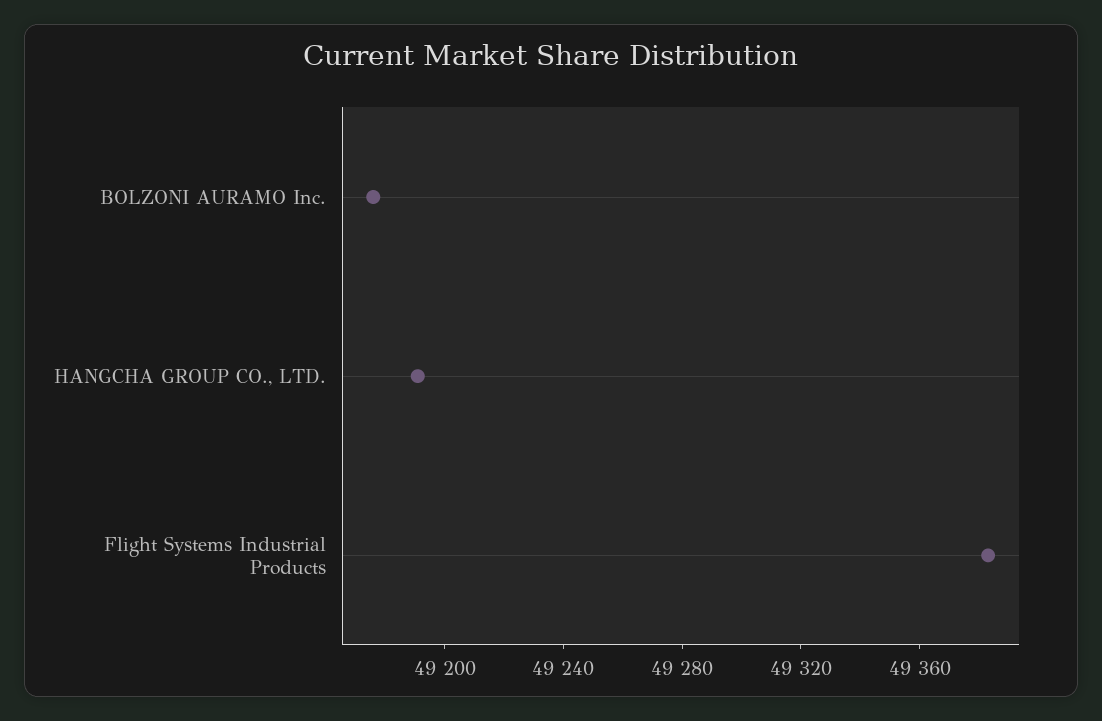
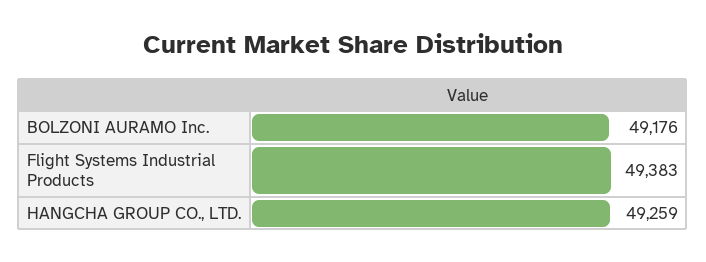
HANGCHA GROUP CO., LTD.: 49190 -> 49259

